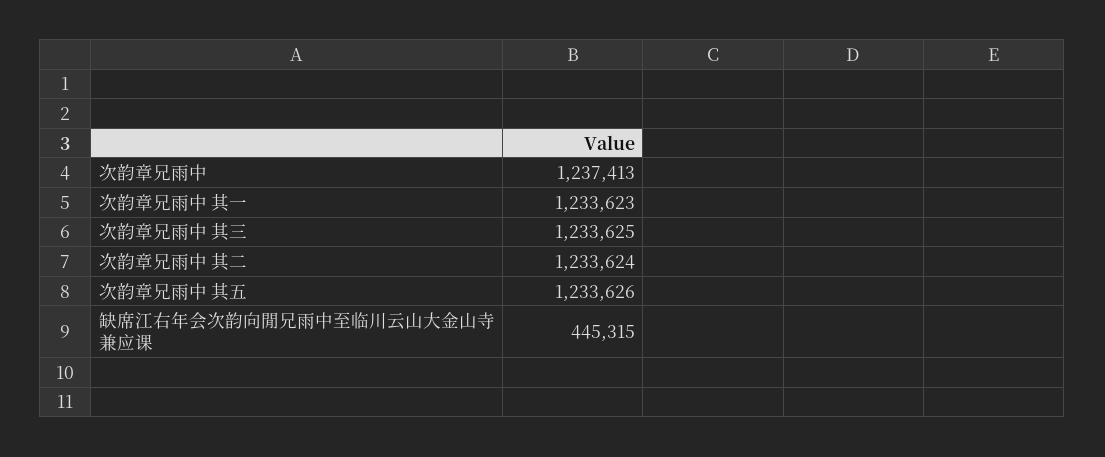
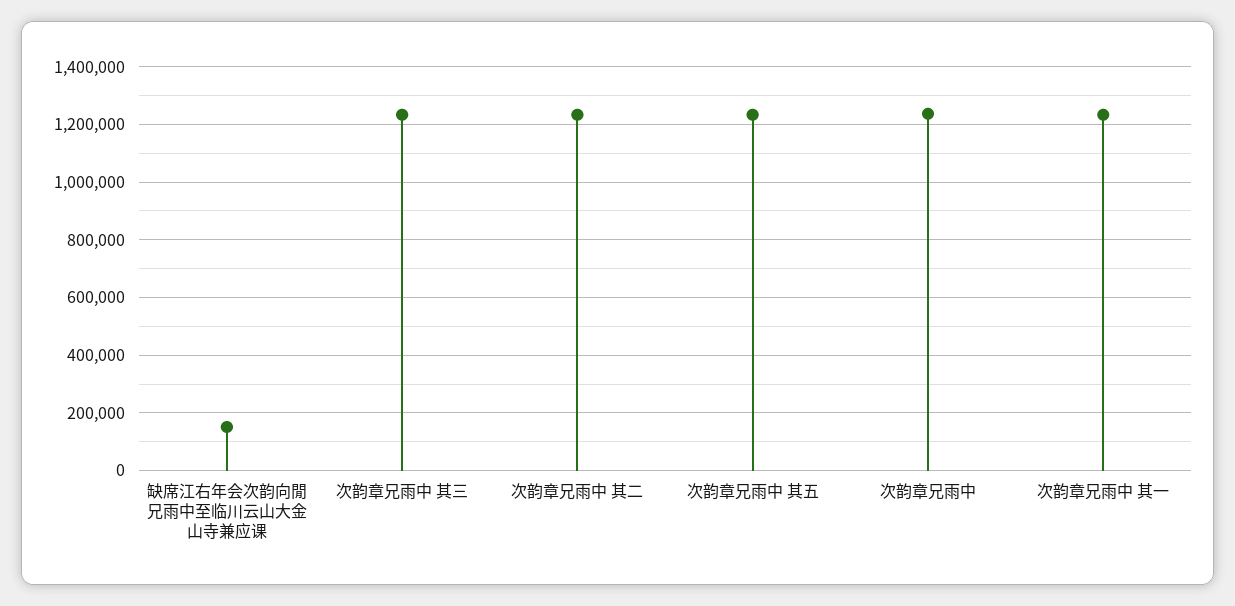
缺席江右年会次韵向閒兄雨中至临川云山大金山寺兼应课: 445315 -> 150000

